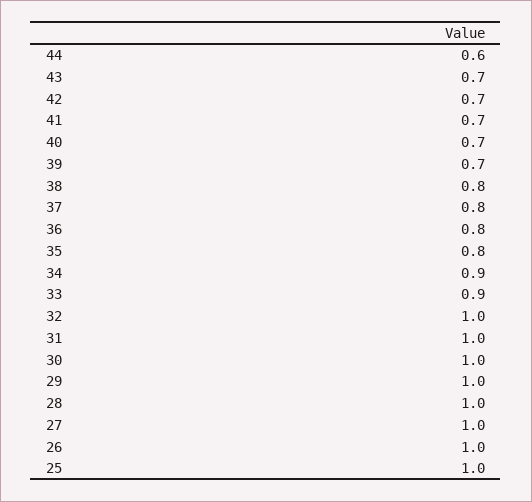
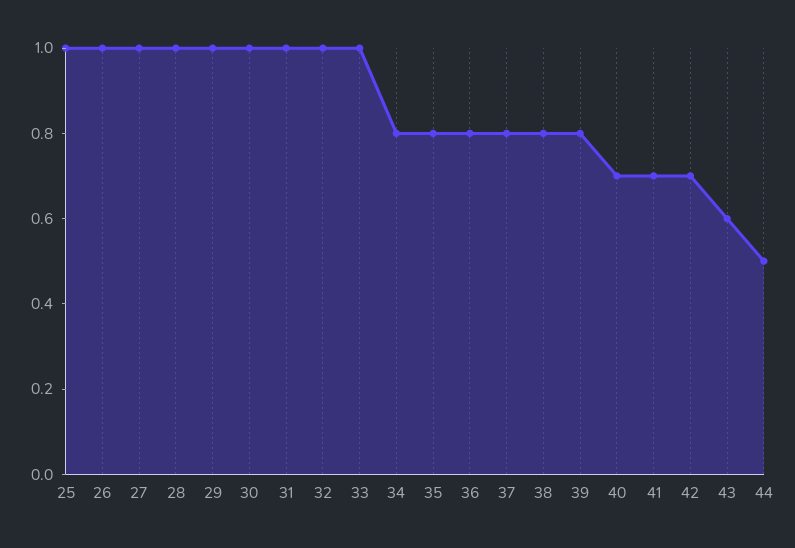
44: 0.6 -> 0.5
43: 0.7 -> 0.6
39: 0.7 -> 0.8
34: 0.9 -> 0.8
33: 0.9 -> 1

